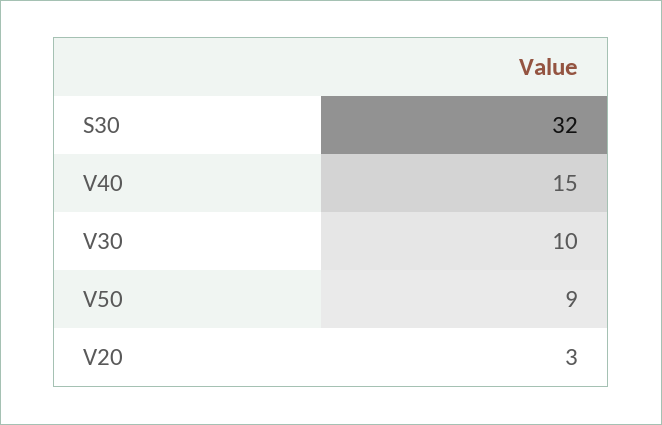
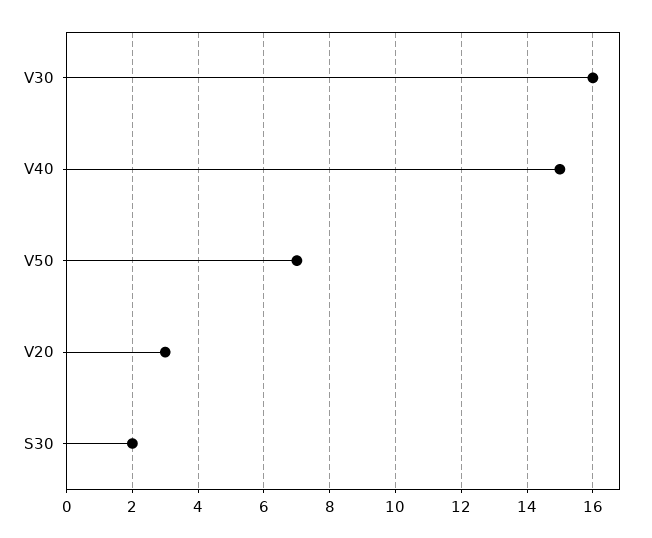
S30: 32 -> 2
V30: 10 -> 16
V50: 9 -> 7

